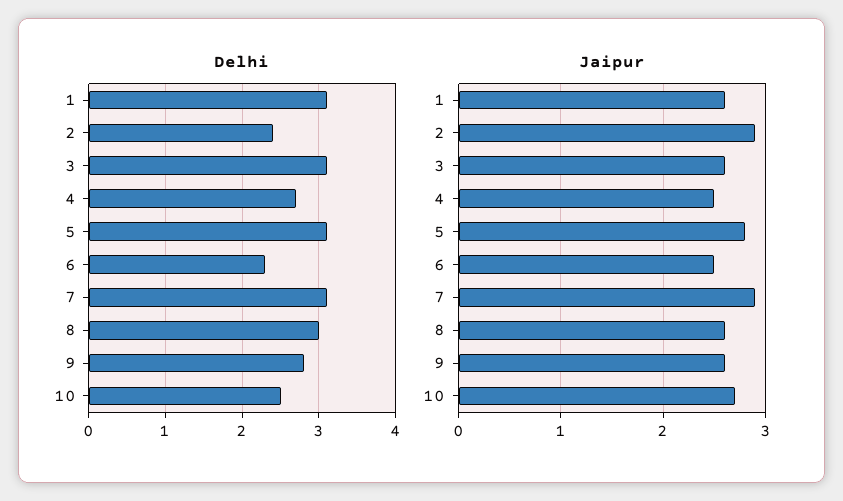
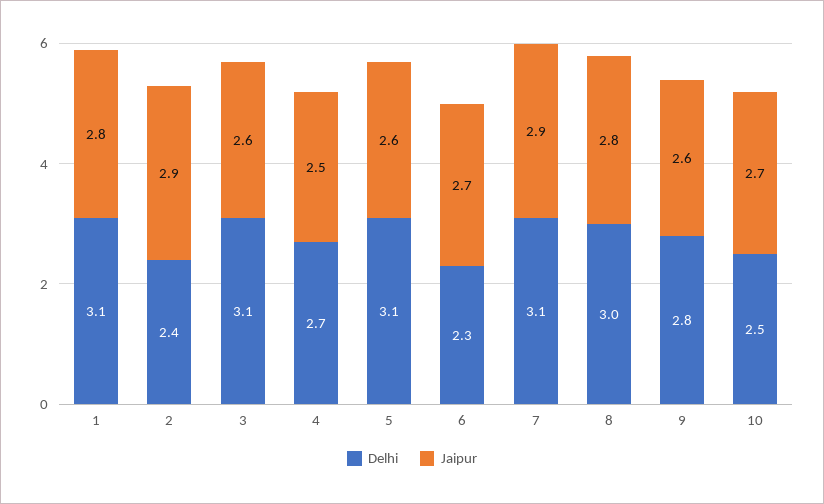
Jaipur, 1: 2.6 -> 2.8
Jaipur, 5: 2.8 -> 2.6
Jaipur, 6: 2.5 -> 2.7
Jaipur, 8: 2.6 -> 2.8

